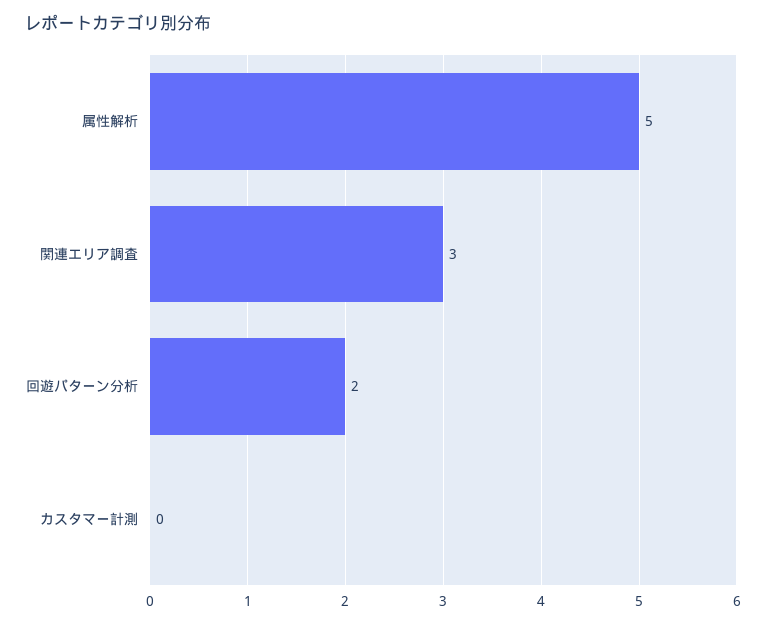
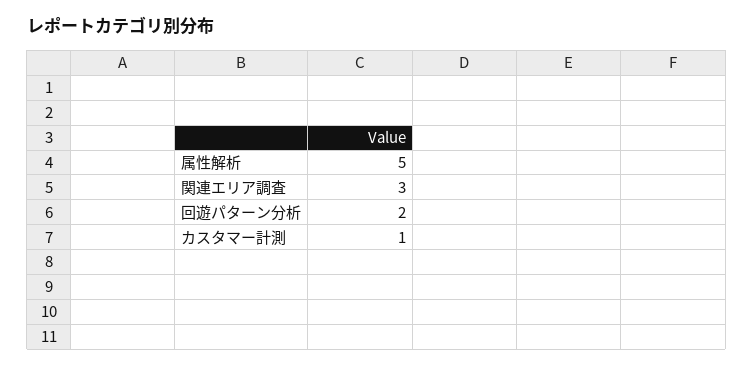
カスタマー計測: 0 -> 1

